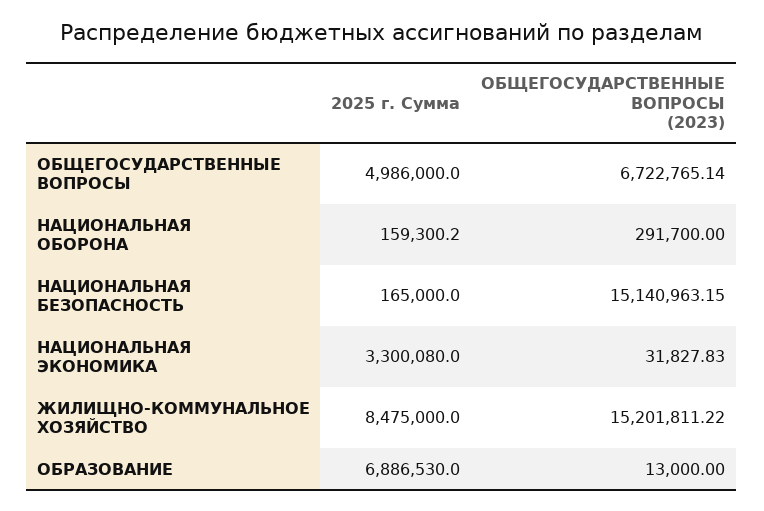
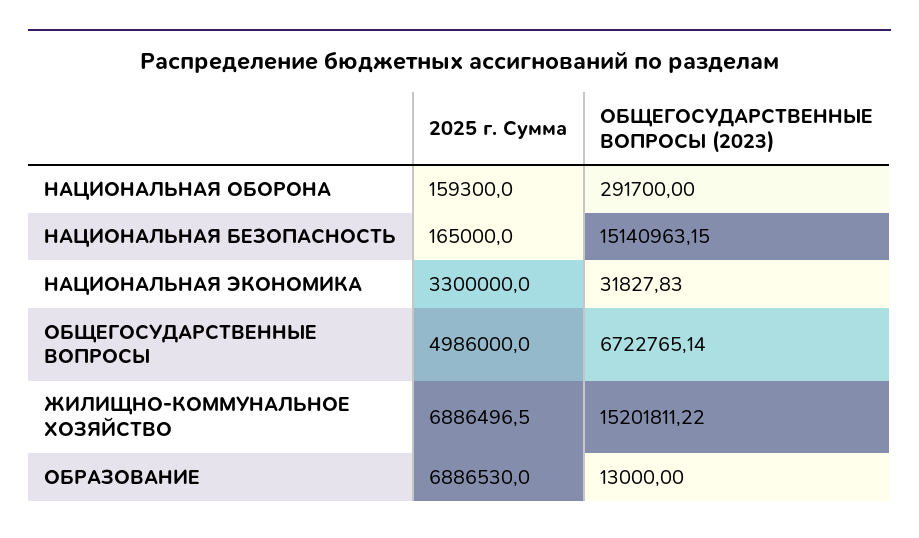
2025 г. Сумма, НАЦИОНАЛЬНАЯ ОБОРОНА: 159300.2 -> 159300
2025 г. Сумма, НАЦИОНАЛЬНАЯ ЭКОНОМИКА: 3300080 -> 3300000
2025 г. Сумма, ЖИЛИЩНО-КОММУНАЛЬНОЕ ХОЗЯЙСТВО: 8475000 -> 6886496.5

